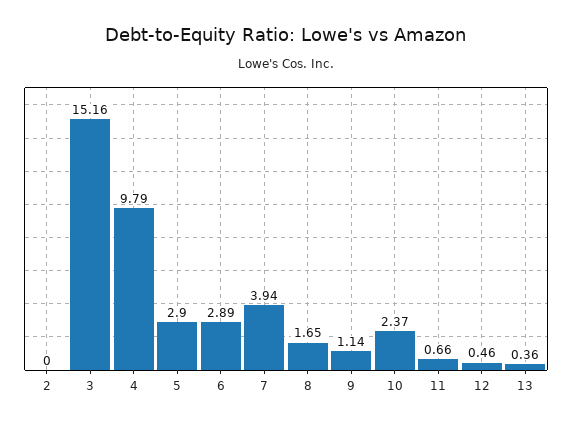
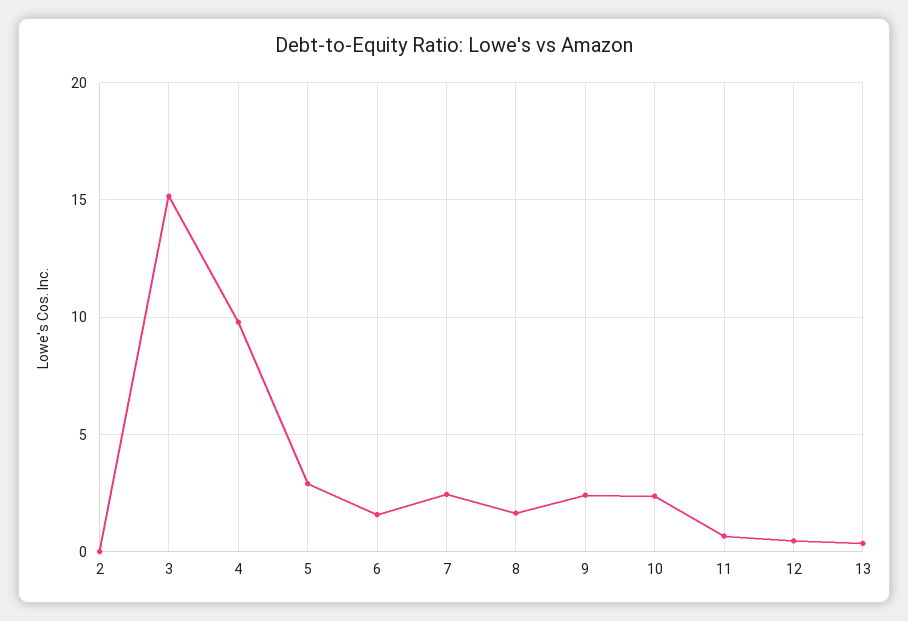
6: 2.89 -> 1.5
7: 3.94 -> 2.5
9: 1.14 -> 2.5

